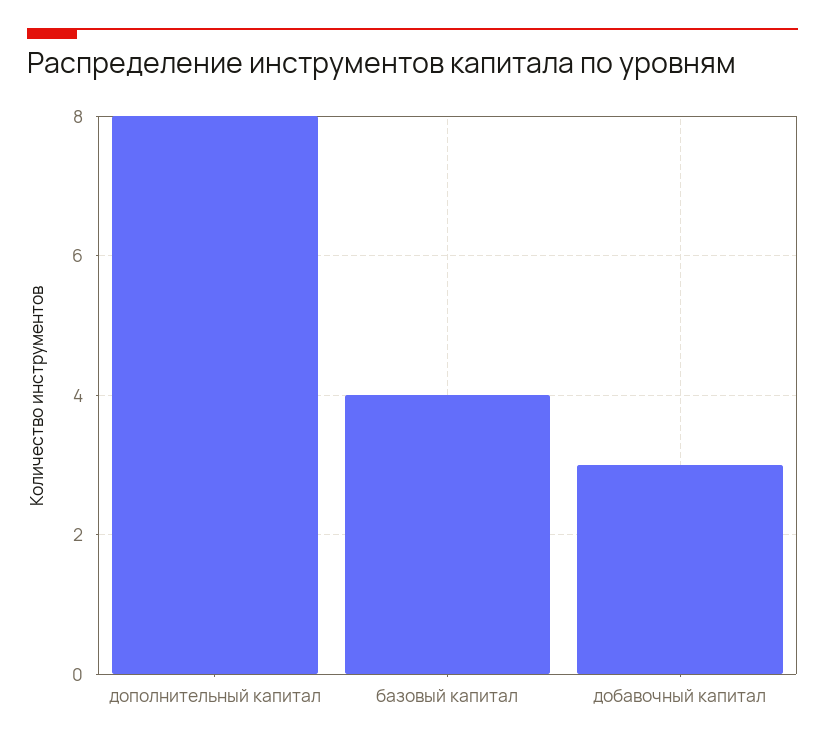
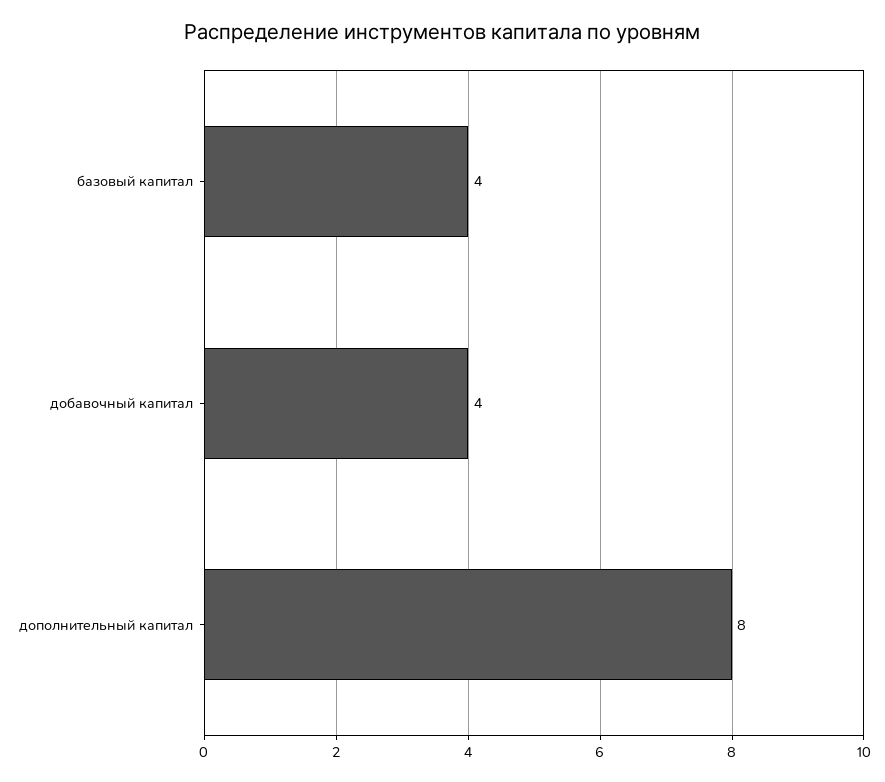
добавочный капитал: 3 -> 4

